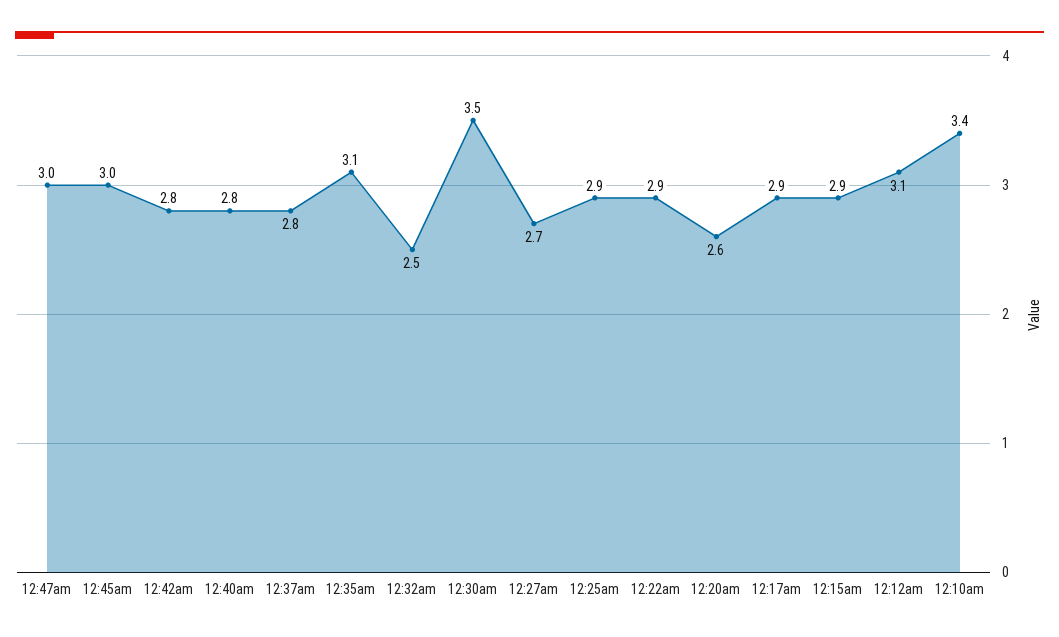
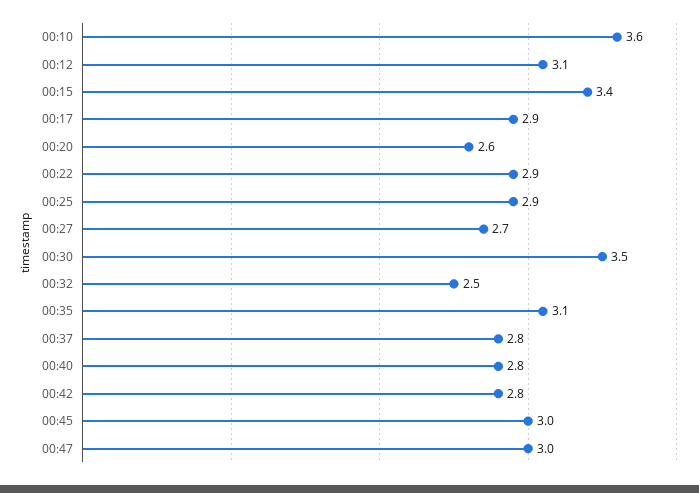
12:15am: 2.9 -> 3.4
12:10am: 3.4 -> 3.6

